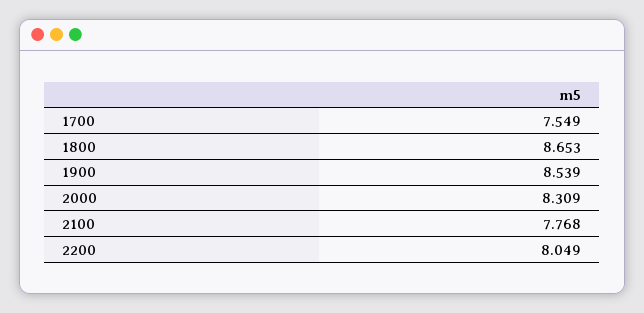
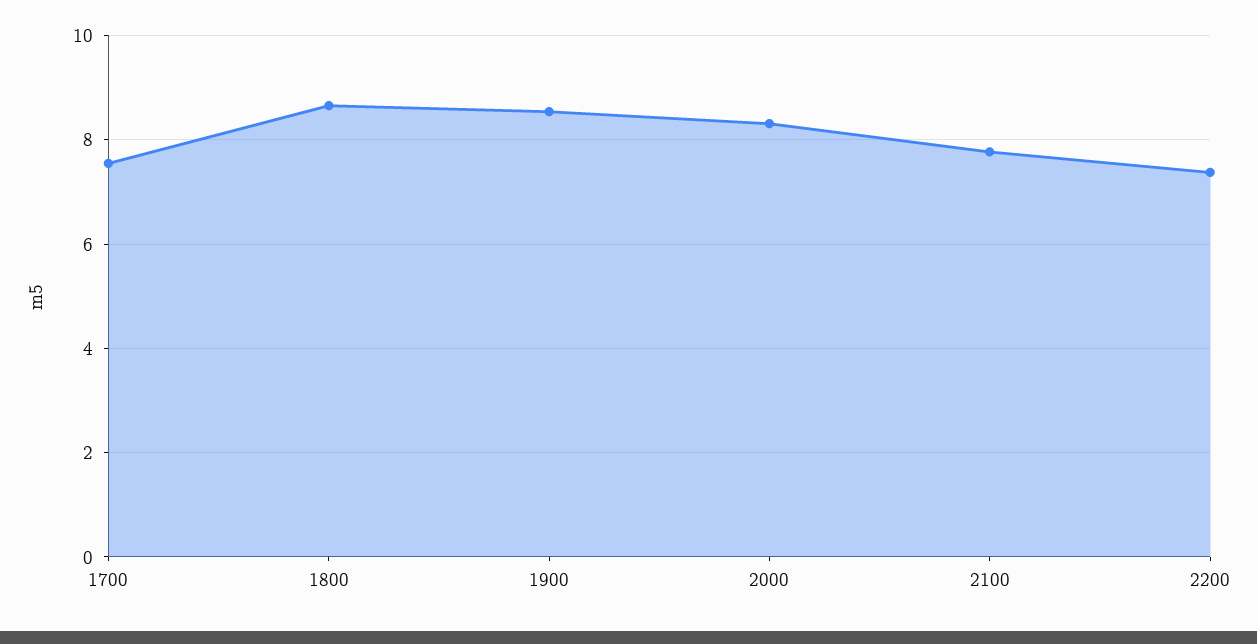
2200: 8.049 -> 7.4

